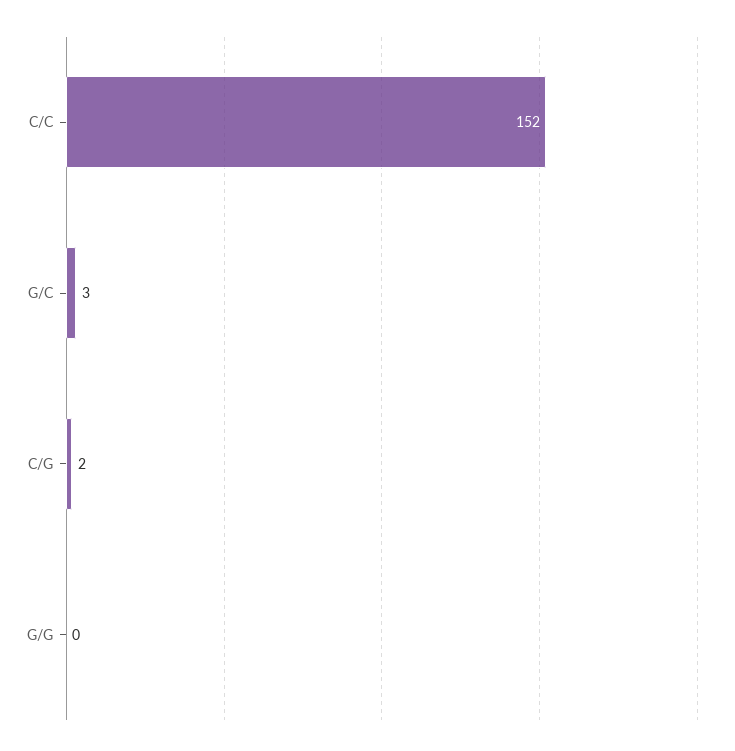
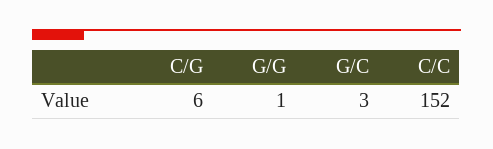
C/G: 2 -> 6
G/G: 0 -> 1

